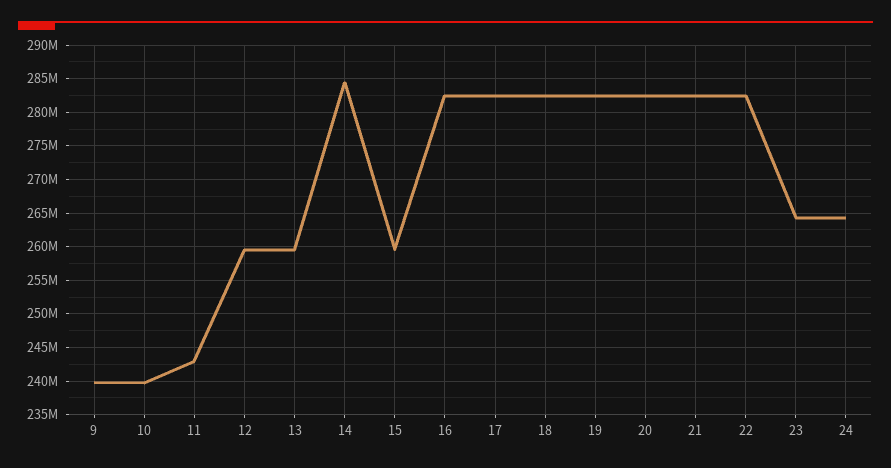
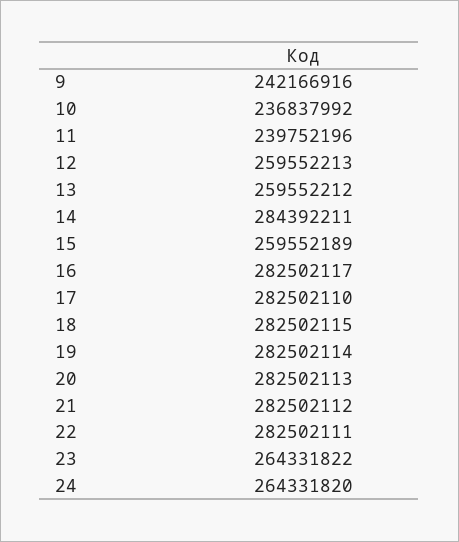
9: 240000000 -> 242166916
10: 240000000 -> 236837992
11: 243000000 -> 239752196

